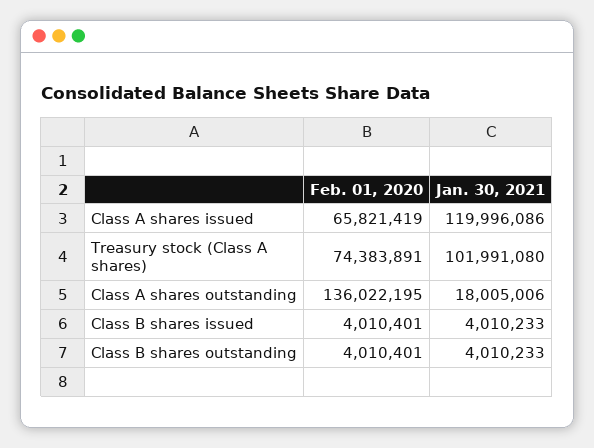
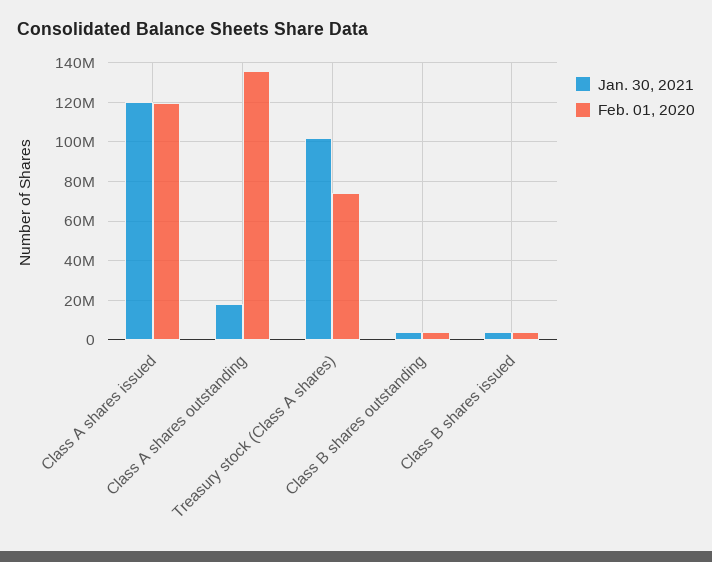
Feb. 01, 2020, Class A shares issued: 65821419 -> 120000000

